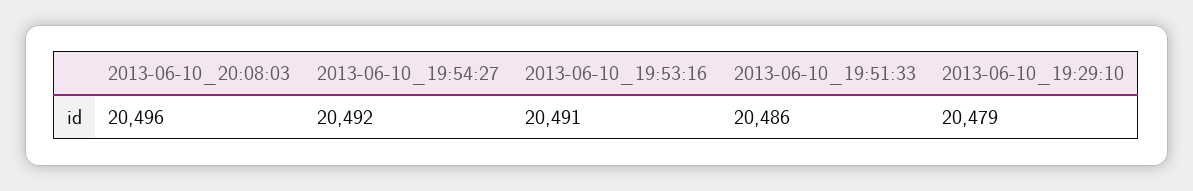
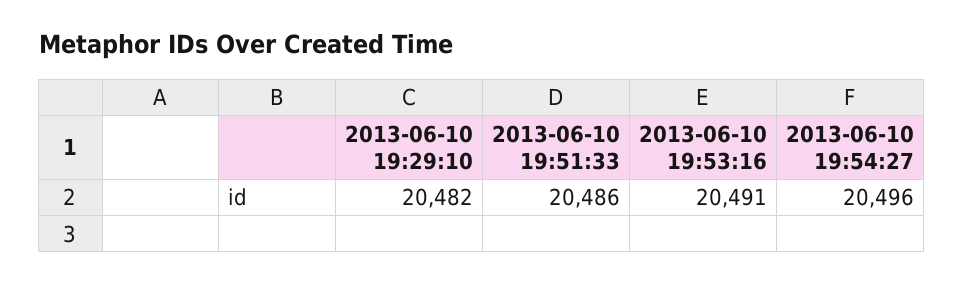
2013-06-10_20:08:03: 20496 -> none
2013-06-10_19:54:27: 20492 -> 20496
2013-06-10_19:29:10: 20479 -> 20482

